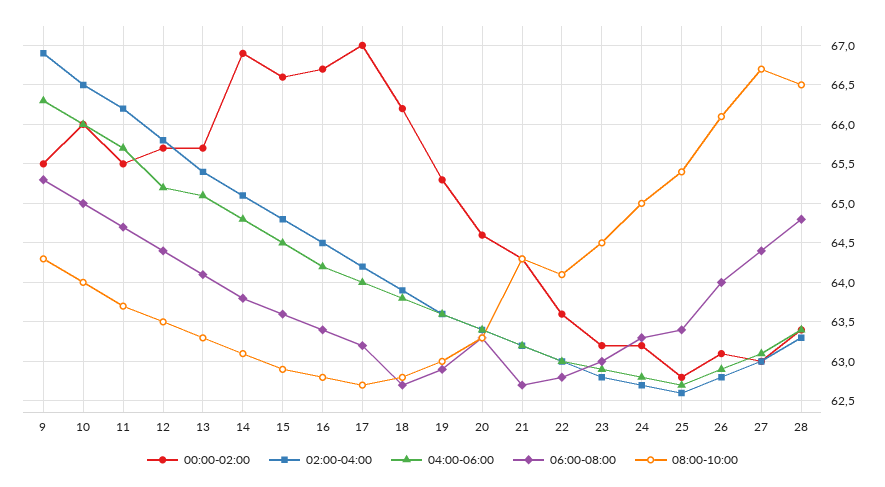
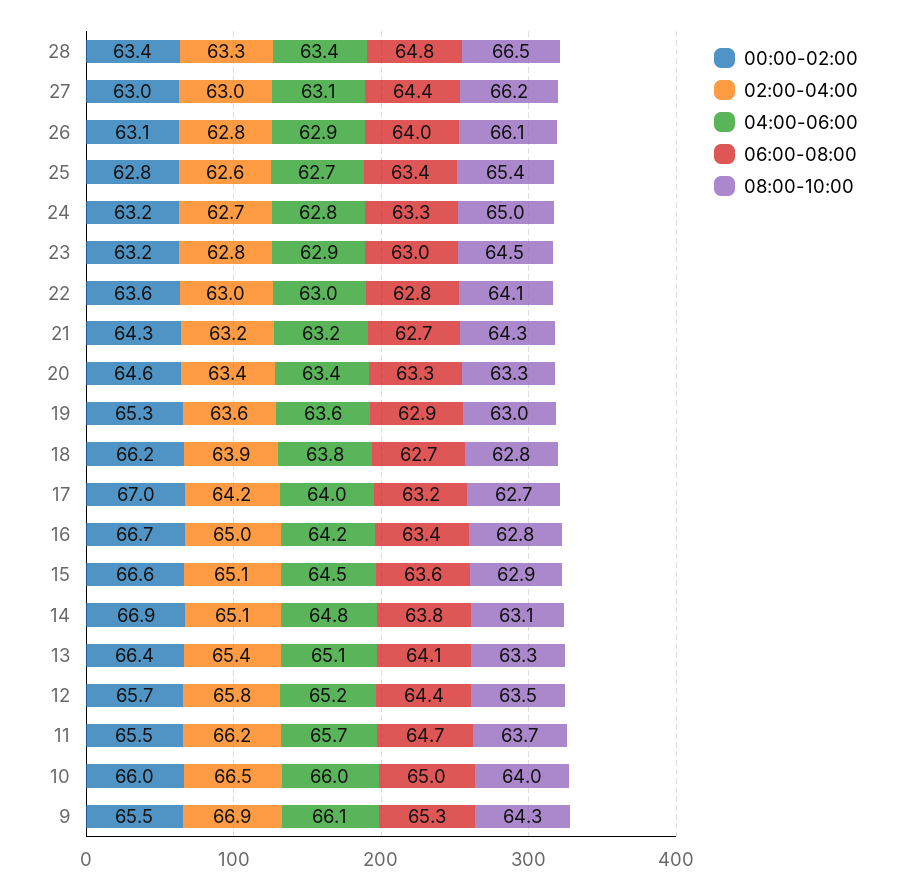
04:00-06:00, 9: 66.3 -> 66.1
00:00-02:00, 13: 65.7 -> 66.4
02:00-04:00, 15: 64.8 -> 65.1
02:00-04:00, 16: 64.5 -> 65
08:00-10:00, 27: 66.7 -> 66.2

